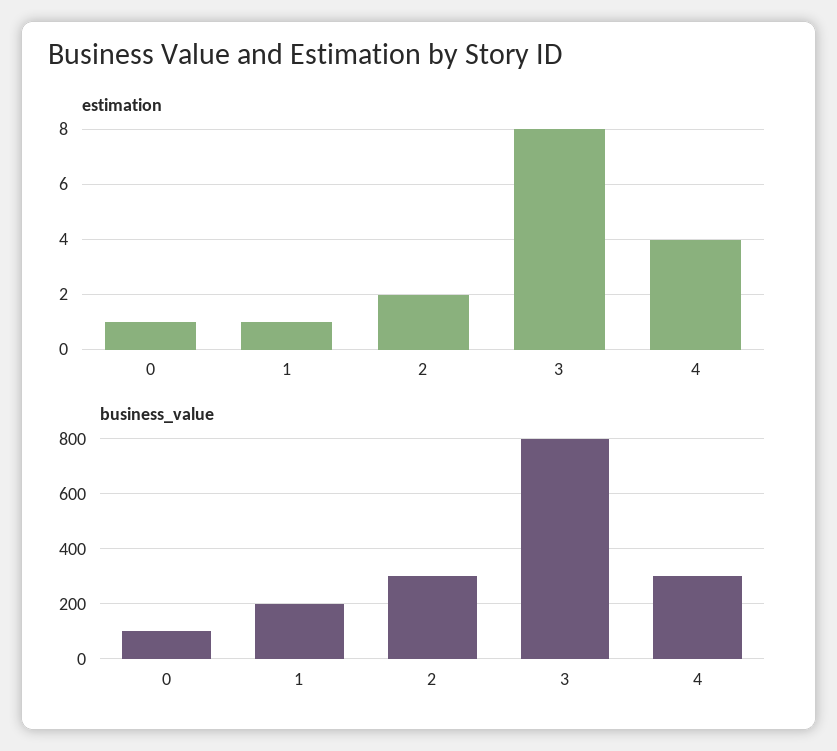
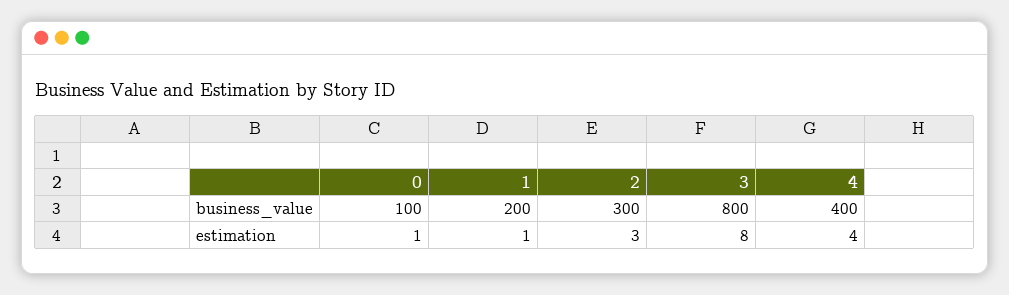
estimation, 2: 2 -> 3
business_value, 4: 300 -> 400

